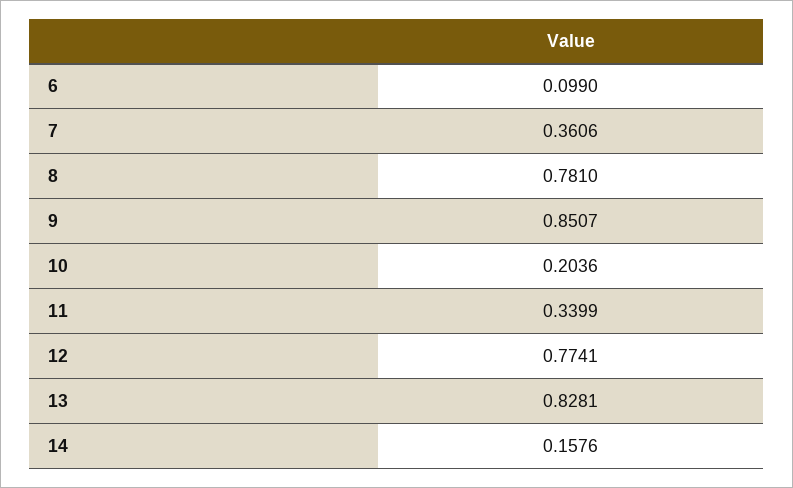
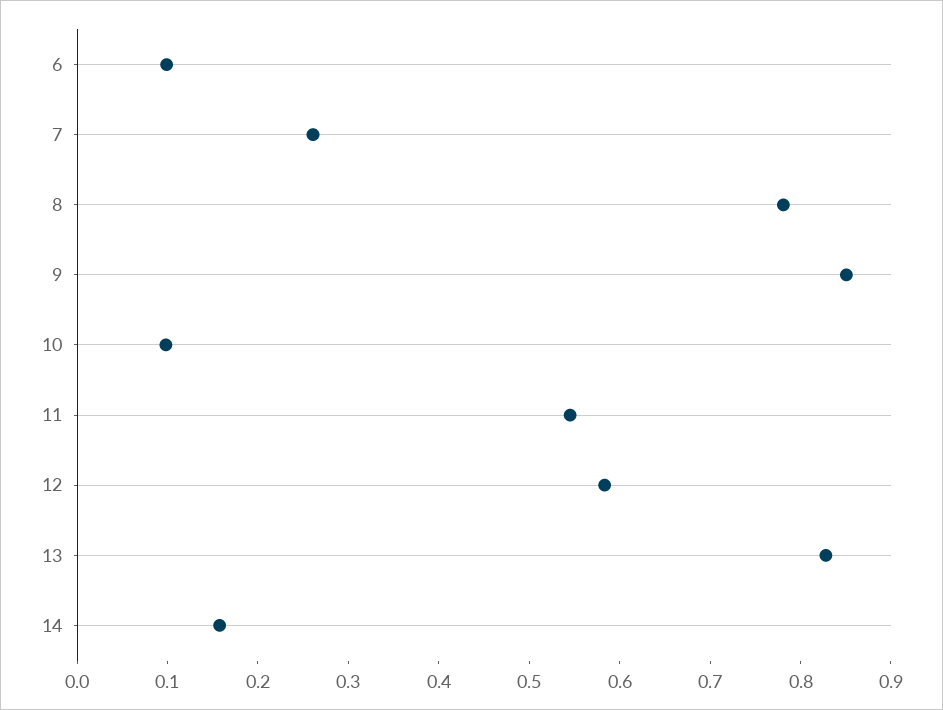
7: 0.3606 -> 0.26
10: 0.2036 -> 0.1
11: 0.3399 -> 0.54
12: 0.7741 -> 0.58

